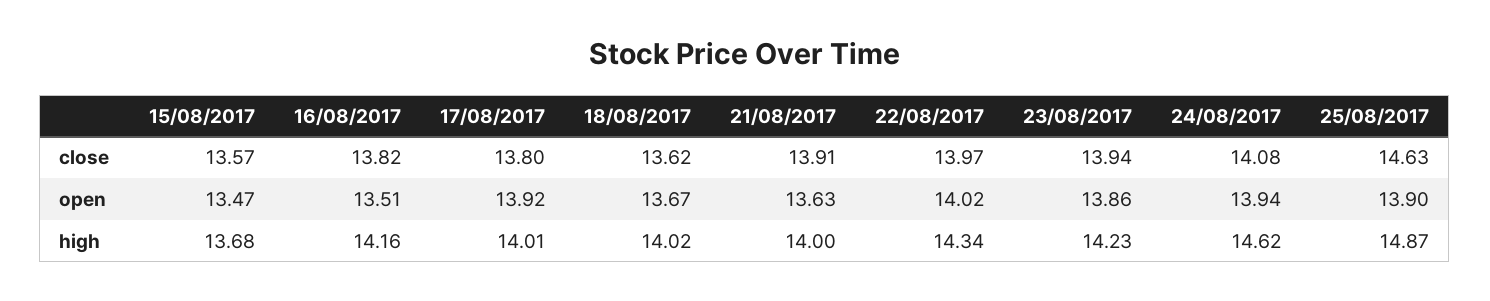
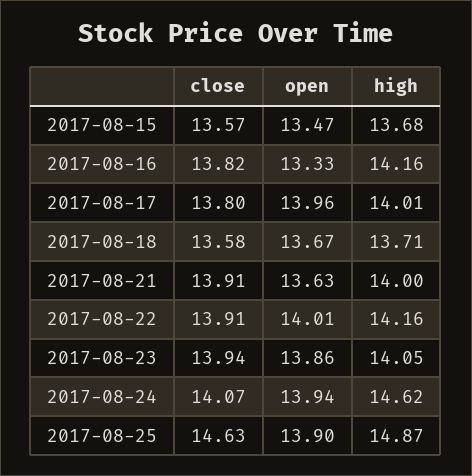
18/08/2017, close: 13.62 -> 13.58
22/08/2017, close: 13.97 -> 13.91
24/08/2017, close: 14.08 -> 14.07
16/08/2017, open: 13.51 -> 13.33
17/08/2017, open: 13.92 -> 13.96
22/08/2017, open: 14.02 -> 14.01
18/08/2017, high: 14.02 -> 13.71
22/08/2017, high: 14.34 -> 14.16
23/08/2017, high: 14.23 -> 14.05

